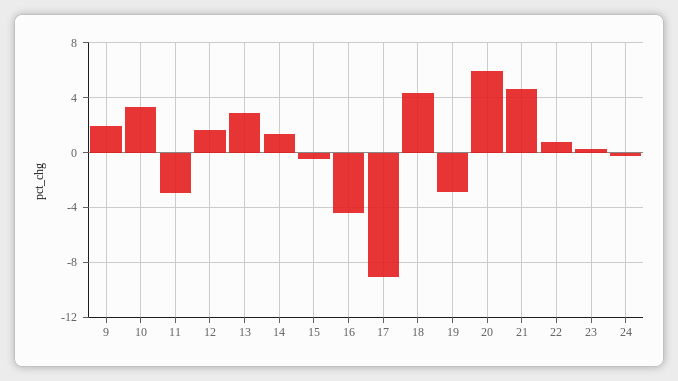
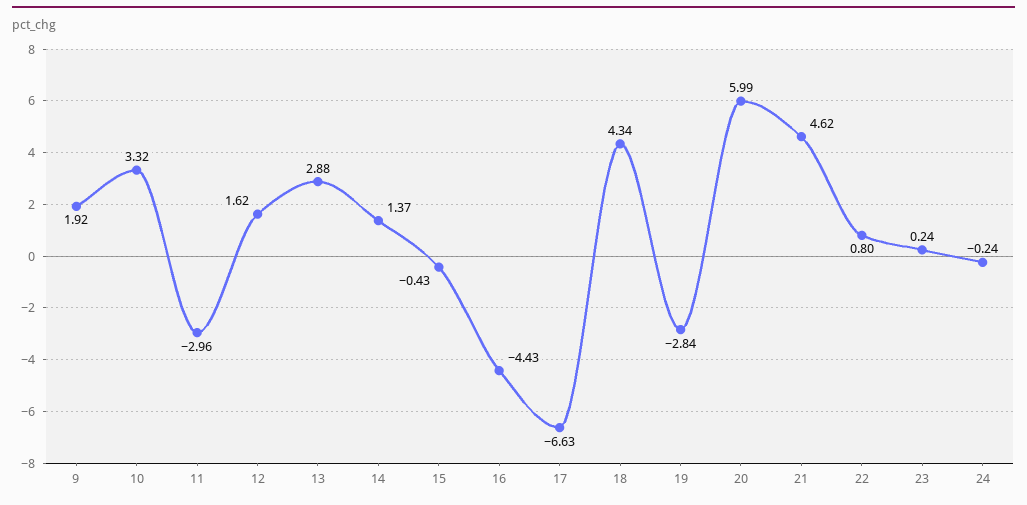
17: -9 -> -6.63

